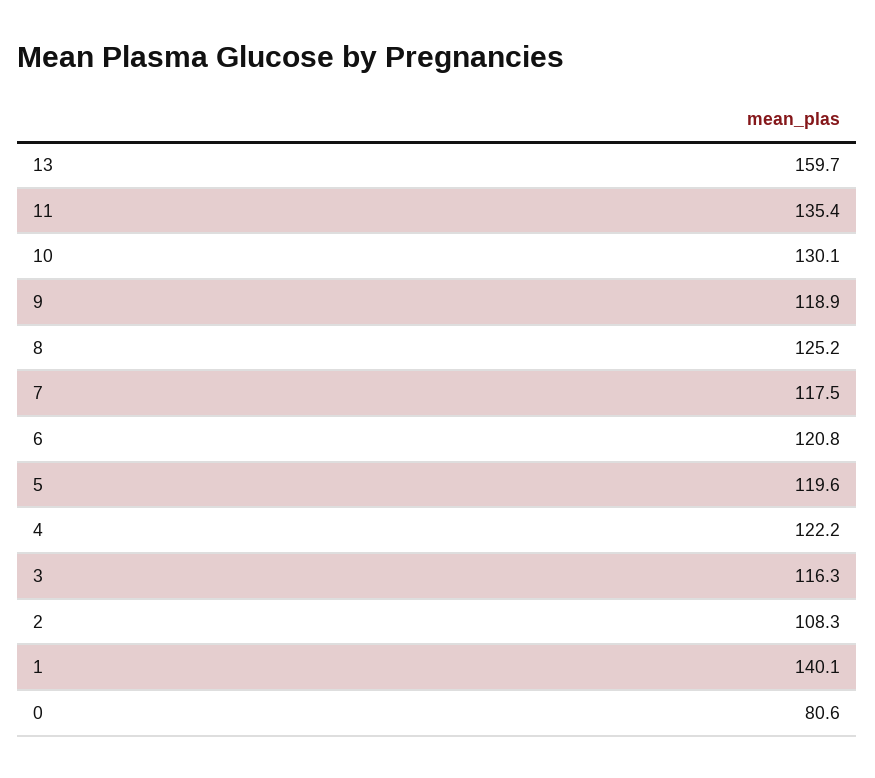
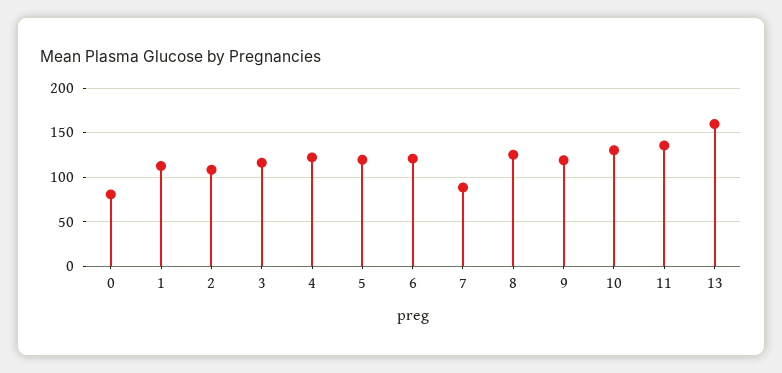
7: 117.5 -> 90
1: 140.1 -> 110

